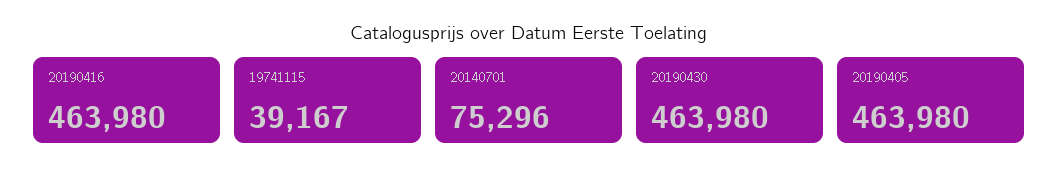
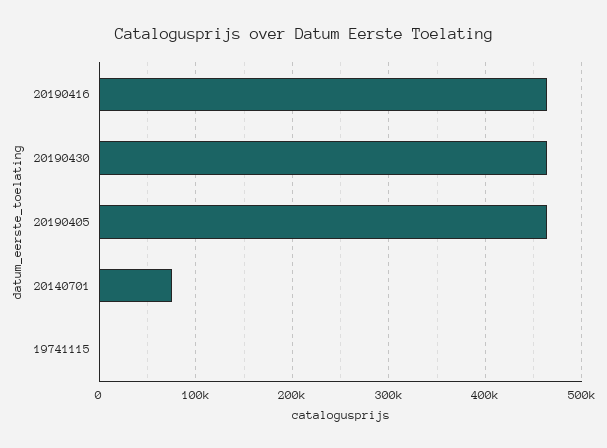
19741115: 39167 -> 0

